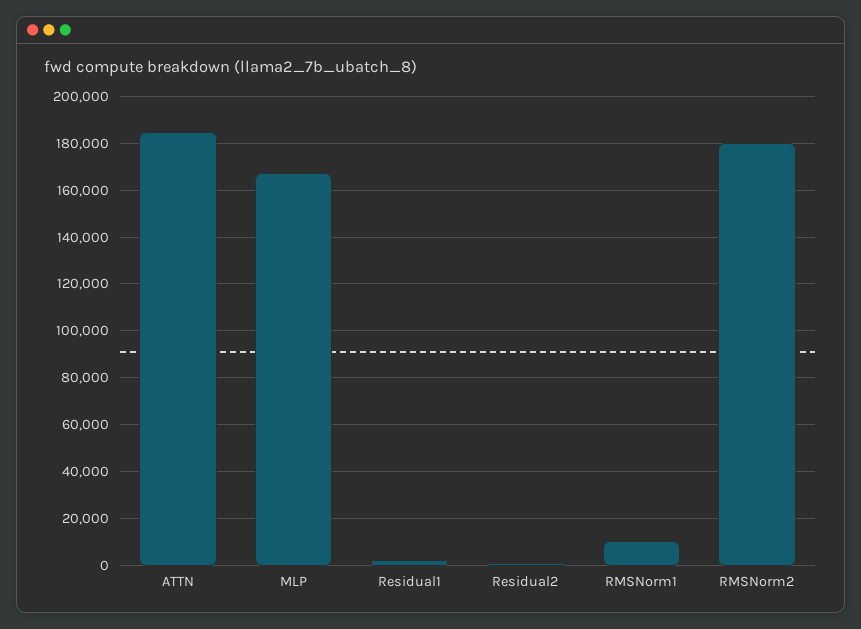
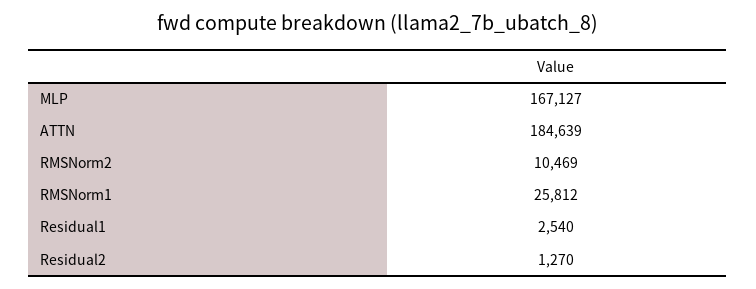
RMSNorm1: 10000 -> 25812
RMSNorm2: 180000 -> 10469

